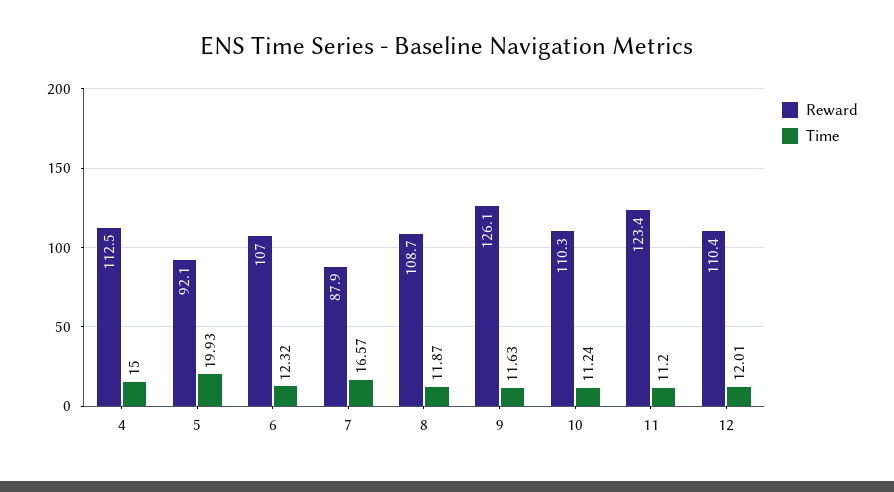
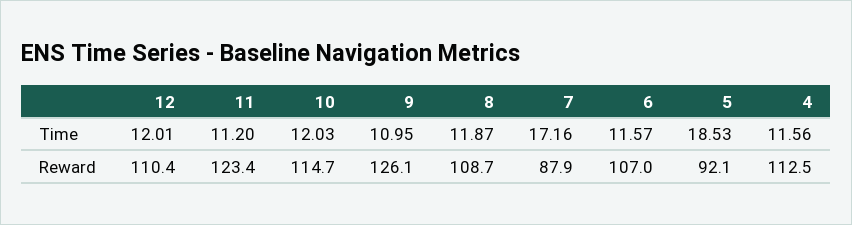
Time, 4: 15 -> 11.56
Time, 5: 19.93 -> 18.53
Time, 6: 12.32 -> 11.57
Time, 7: 16.57 -> 17.16
Time, 9: 11.63 -> 10.95
Reward, 10: 110.3 -> 114.7
Time, 10: 11.24 -> 12.03

